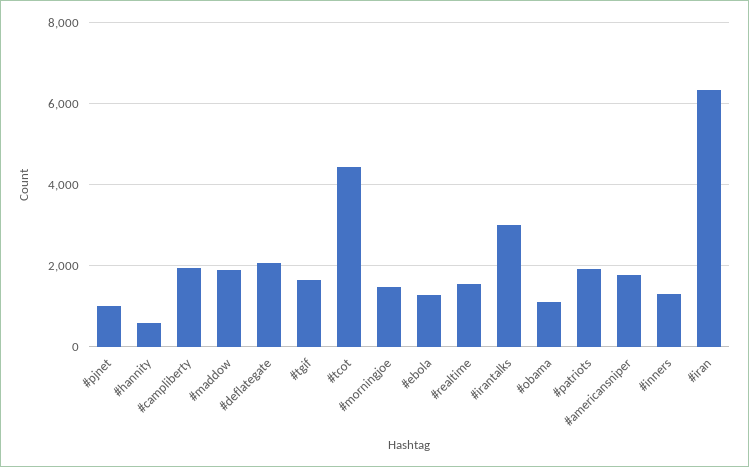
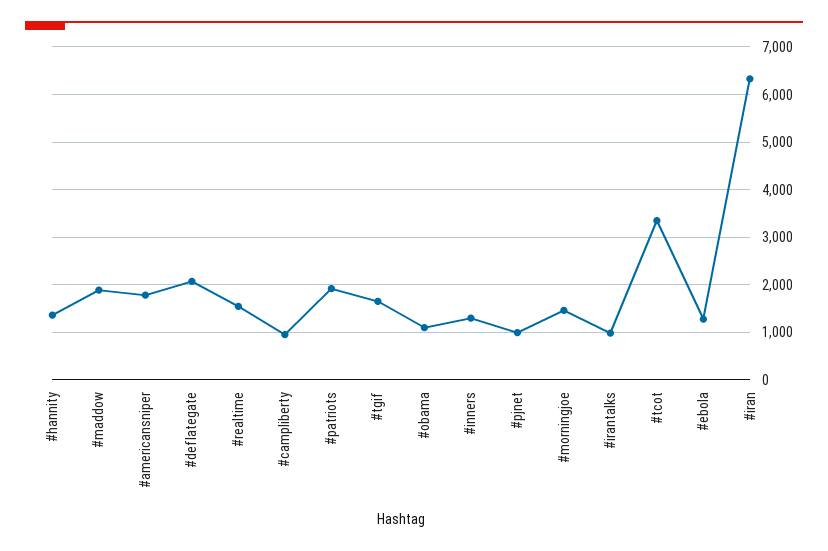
#hannity: 600 -> 1400
#campliberty: 2000 -> 1000
#tcot: 4400 -> 3400
#irantalks: 3000 -> 1000

